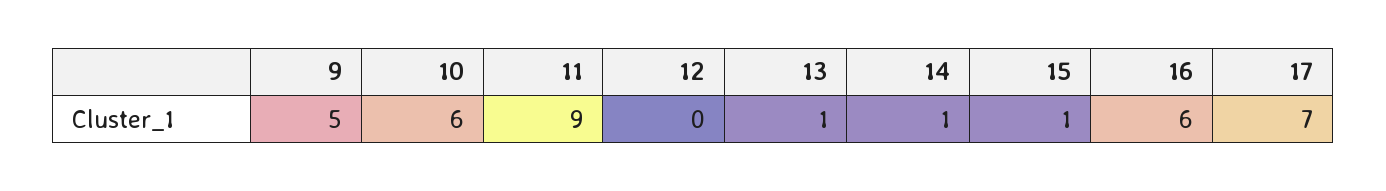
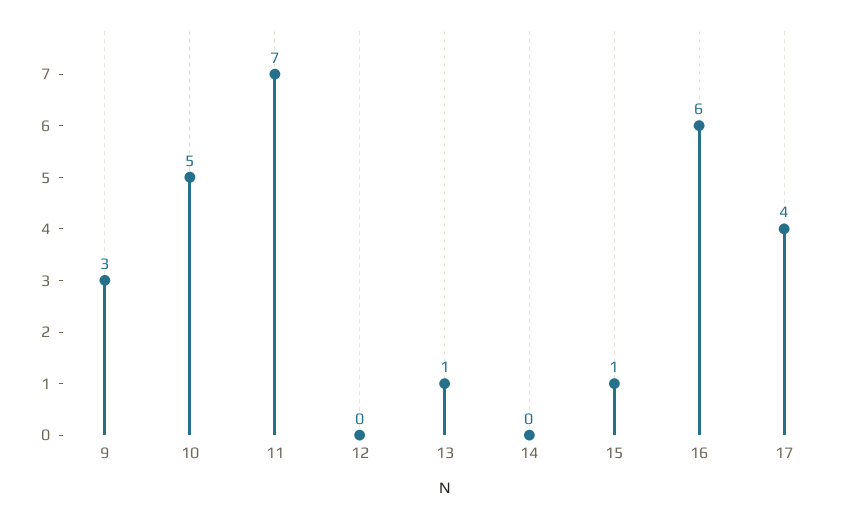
9: 5 -> 3
10: 6 -> 5
11: 9 -> 7
14: 1 -> 0
17: 7 -> 4

